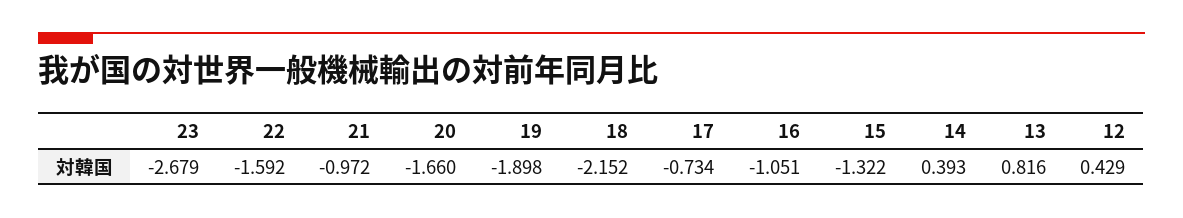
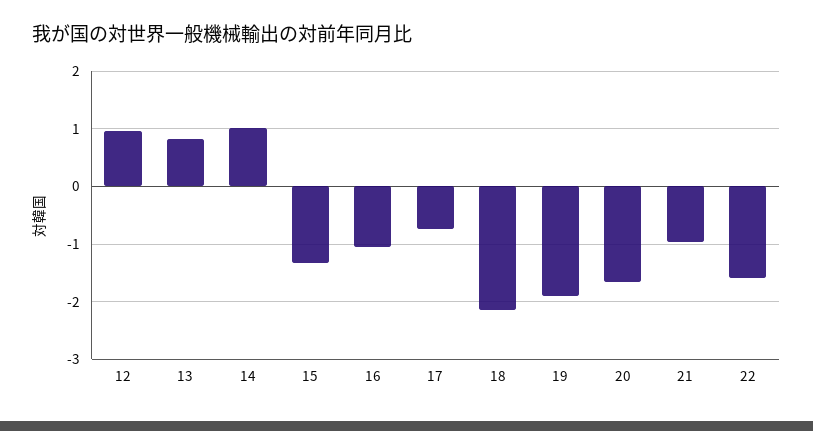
23: -2.679 -> none
14: 0.393 -> 1
12: 0.429 -> 1

